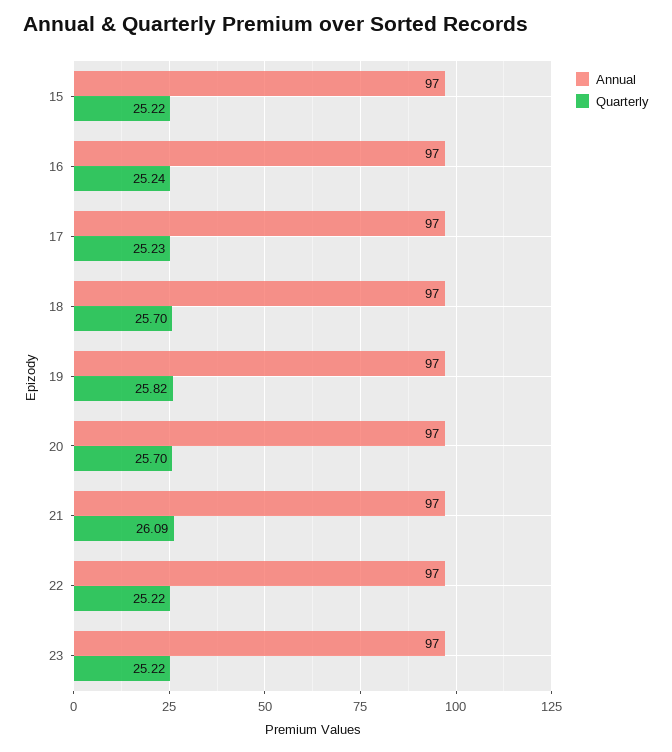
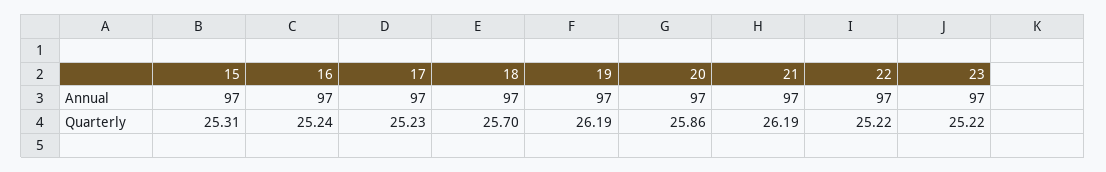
Quarterly, 15: 25.22 -> 25.31
Quarterly, 19: 25.82 -> 26.19
Quarterly, 20: 25.7 -> 25.86
Quarterly, 21: 26.09 -> 26.19

